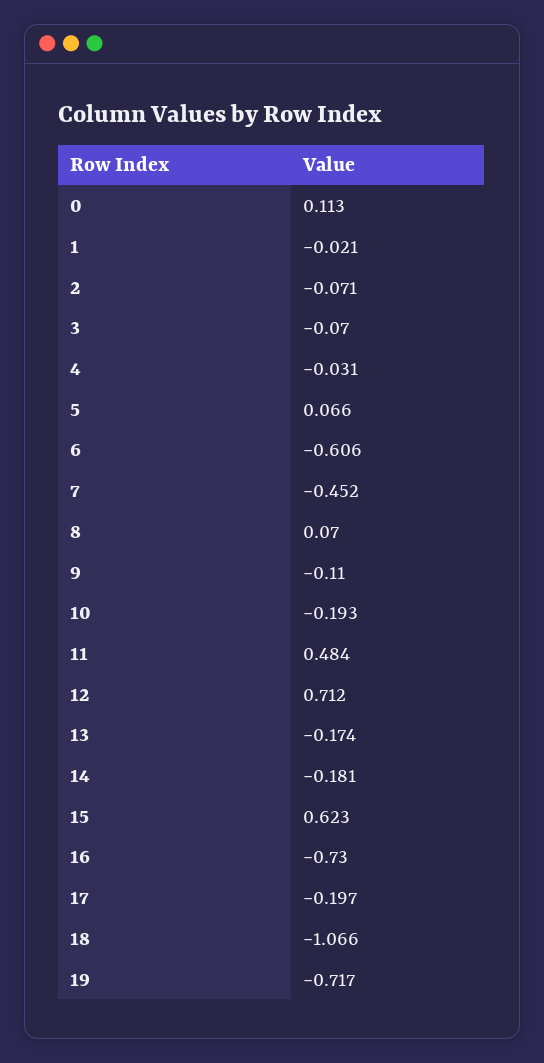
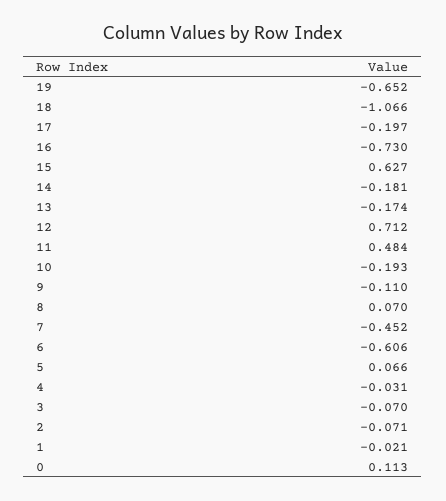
15: 0.623 -> 0.627
19: -0.717 -> -0.652

